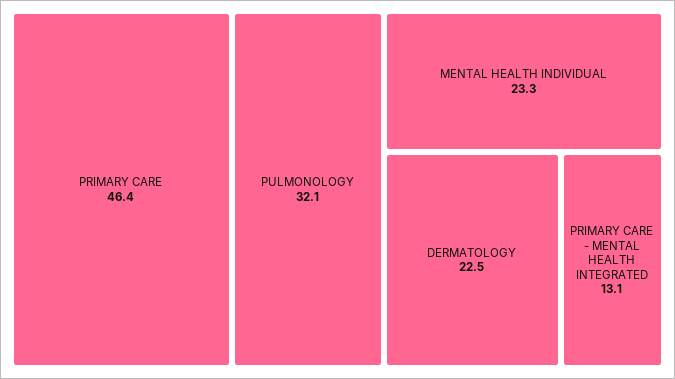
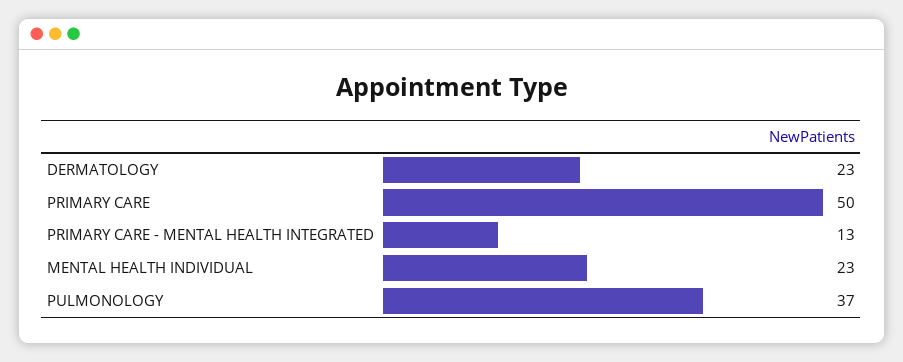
PRIMARY CARE: 46.4 -> 50
PULMONOLOGY: 32.1 -> 37

